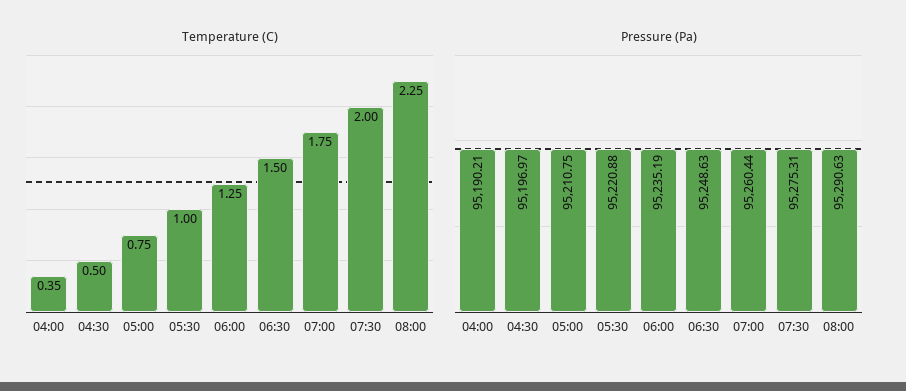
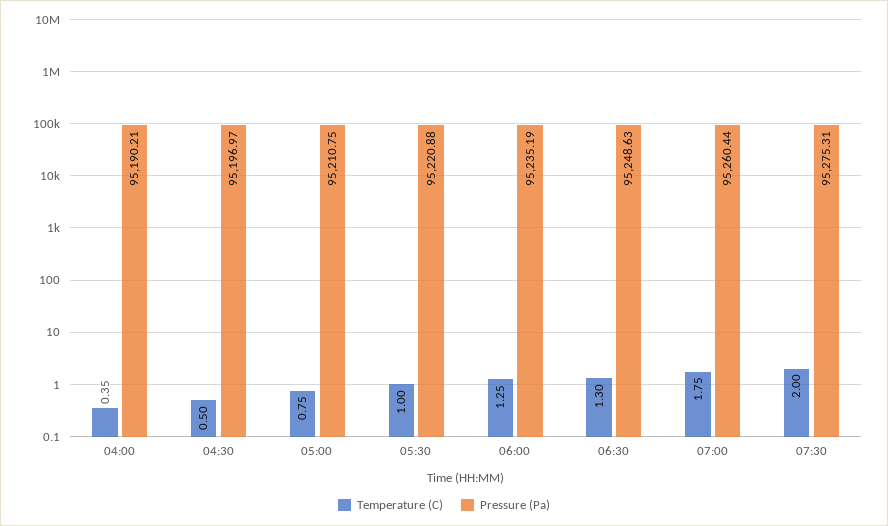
Temperature (C), 06:30: 1.5 -> 1.3
Temperature (C), 08:00: 2.25 -> none
Pressure (Pa), 08:00: 95290.63 -> none

